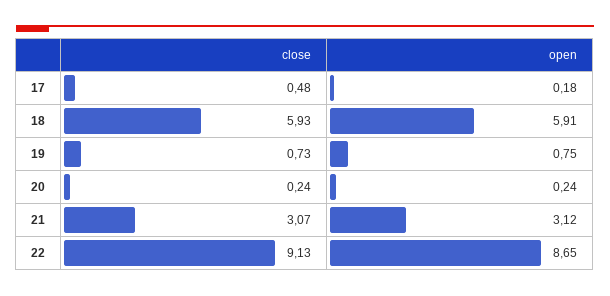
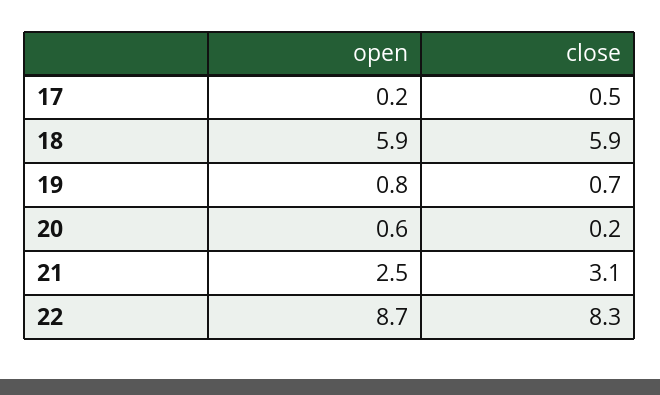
open, 20: 0.24 -> 0.6
open, 21: 3.12 -> 2.5
close, 22: 9.13 -> 8.3

